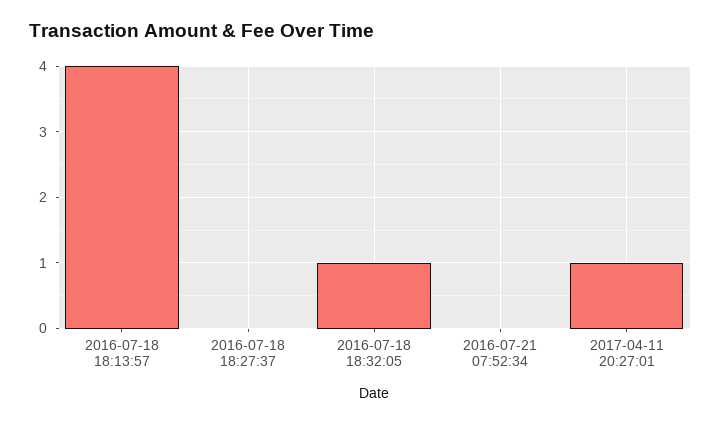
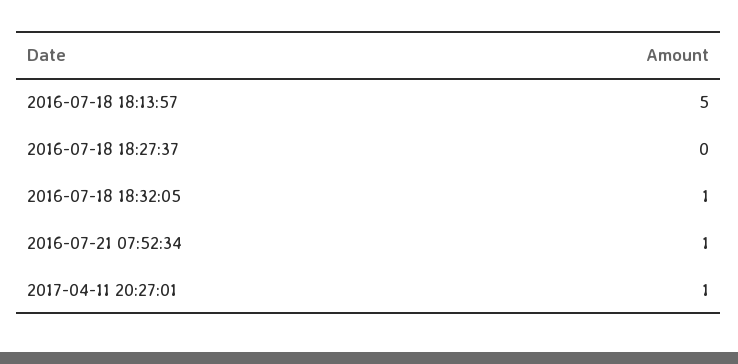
2016-07-18 18:13:57: 4 -> 5
2016-07-21 07:52:34: 0 -> 1

